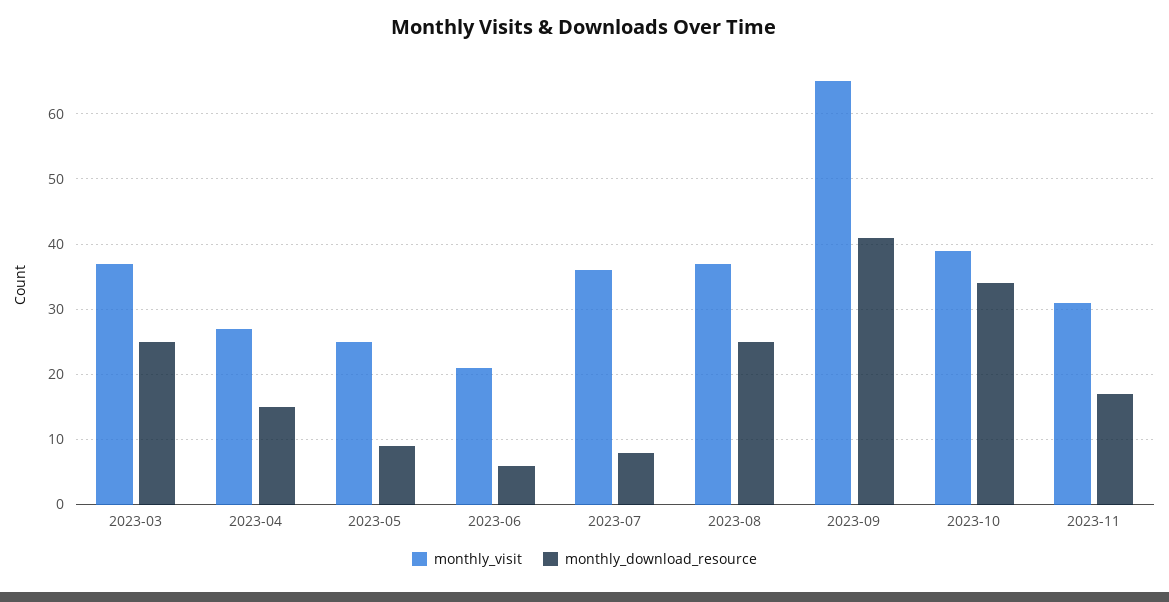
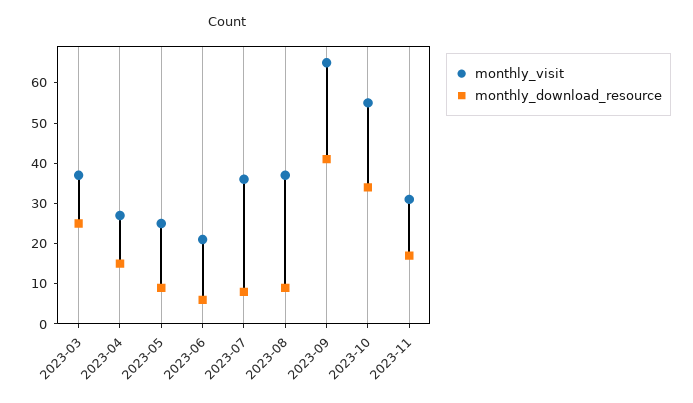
monthly_download_resource, 2023-08: 25 -> 10
monthly_visit, 2023-10: 39 -> 55

